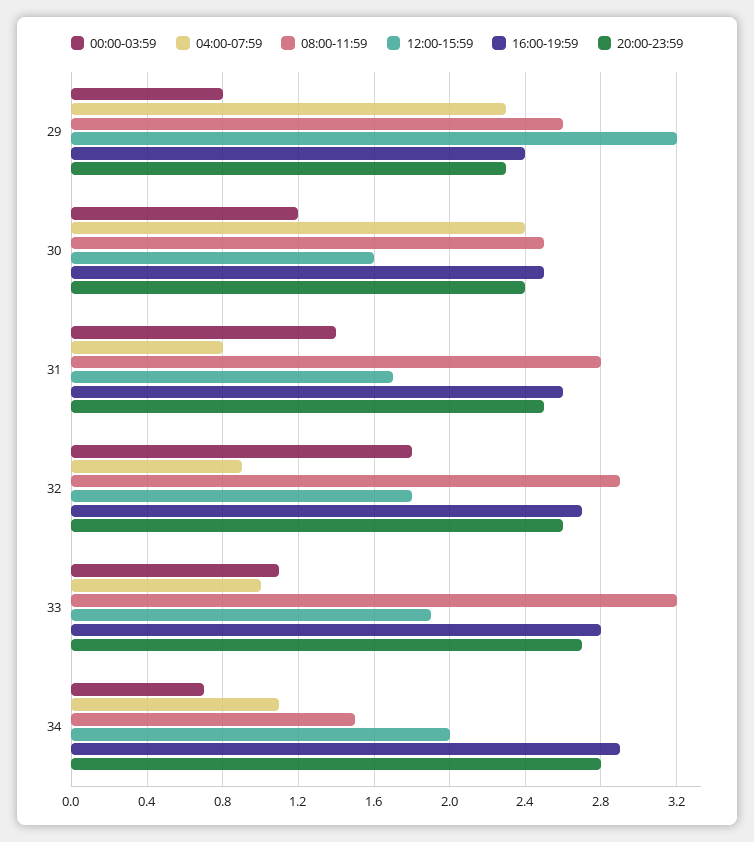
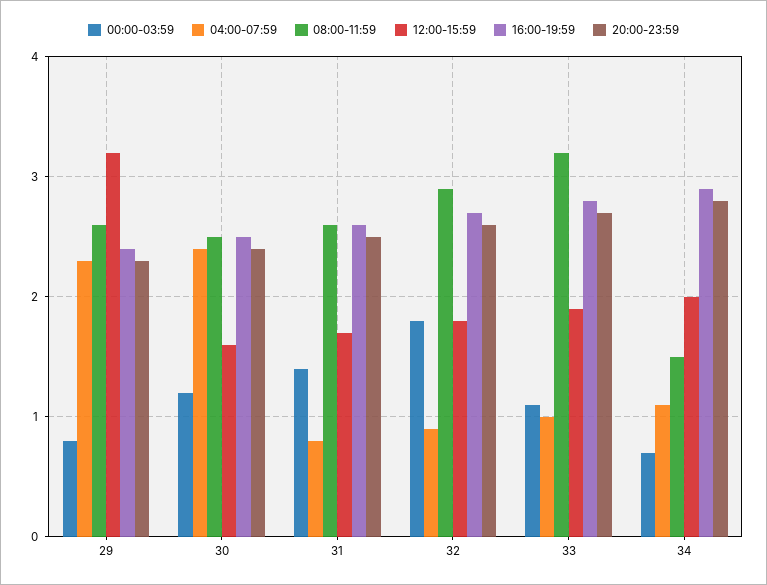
08:00-11:59, 31: 2.8 -> 2.6

